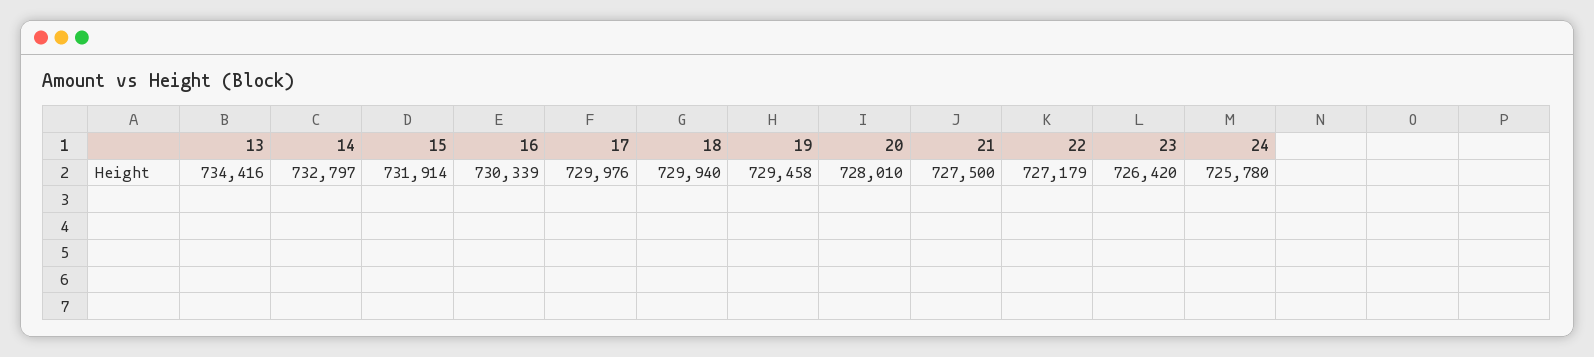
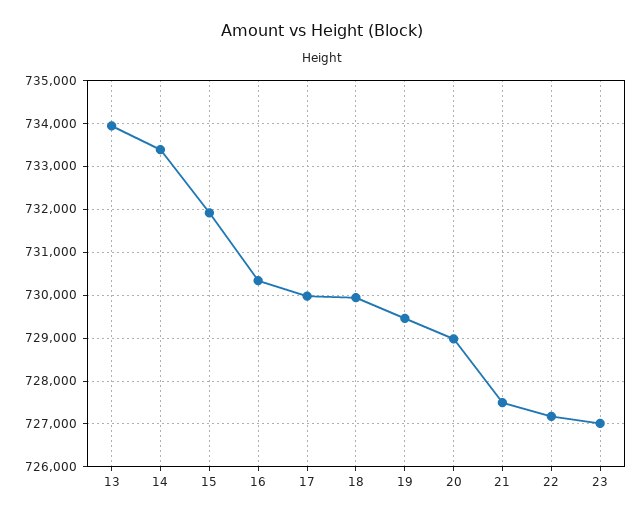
13: 734416 -> 734000
14: 732797 -> 733400
20: 728010 -> 729000
23: 726420 -> 727000
24: 725780 -> none

